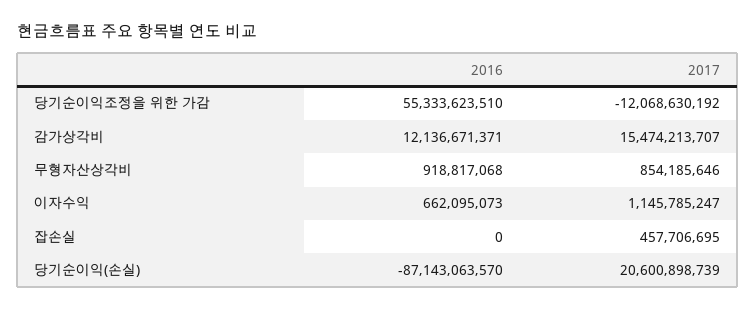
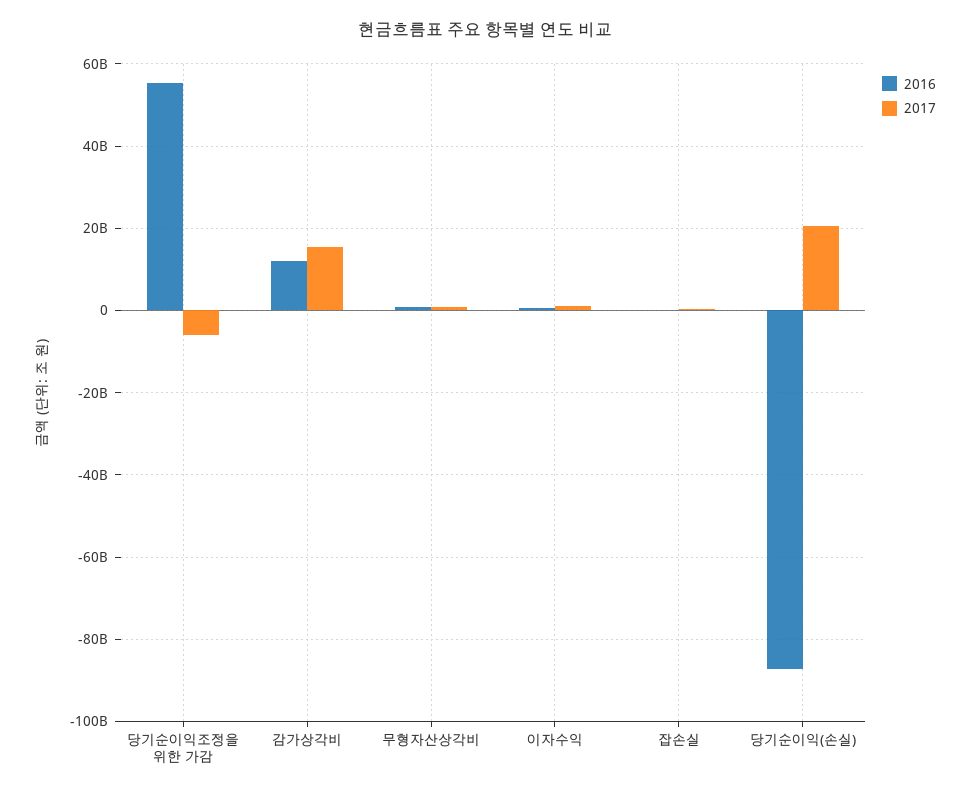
2017, 당기순이익조정을 위한 가감: -12068630192 -> -6000000000

